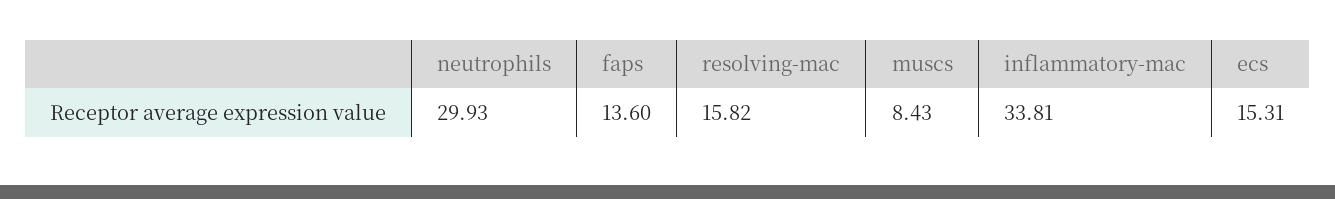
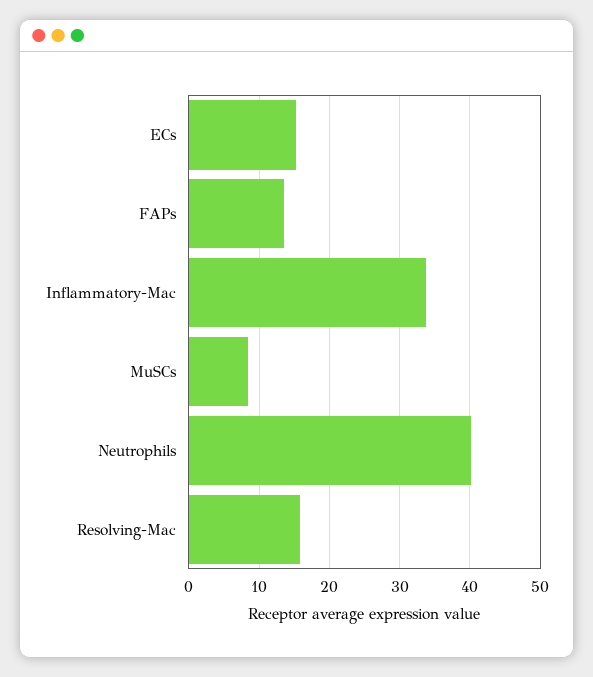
neutrophils: 29.93 -> 40

